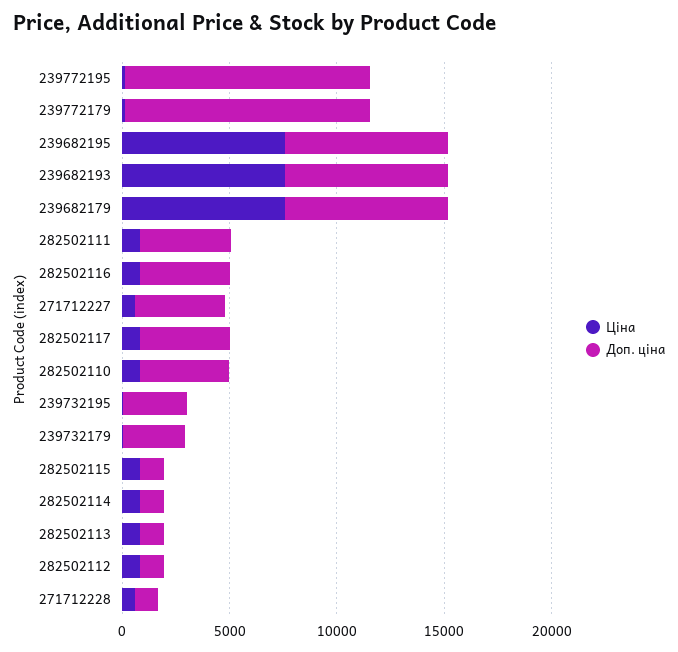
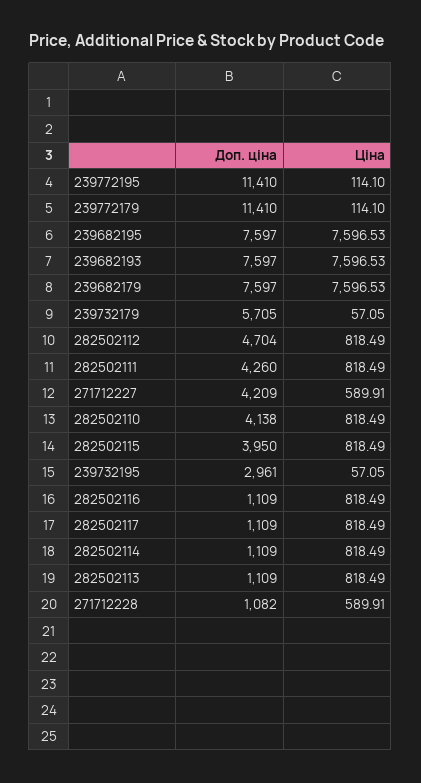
Доп. ціна, 282502116: 4000 -> 1109
Доп. ціна, 282502117: 4000 -> 1109
Доп. ціна, 239732179: 3000 -> 5705
Доп. ціна, 282502115: 1000 -> 3950
Доп. ціна, 282502112: 1000 -> 4704

